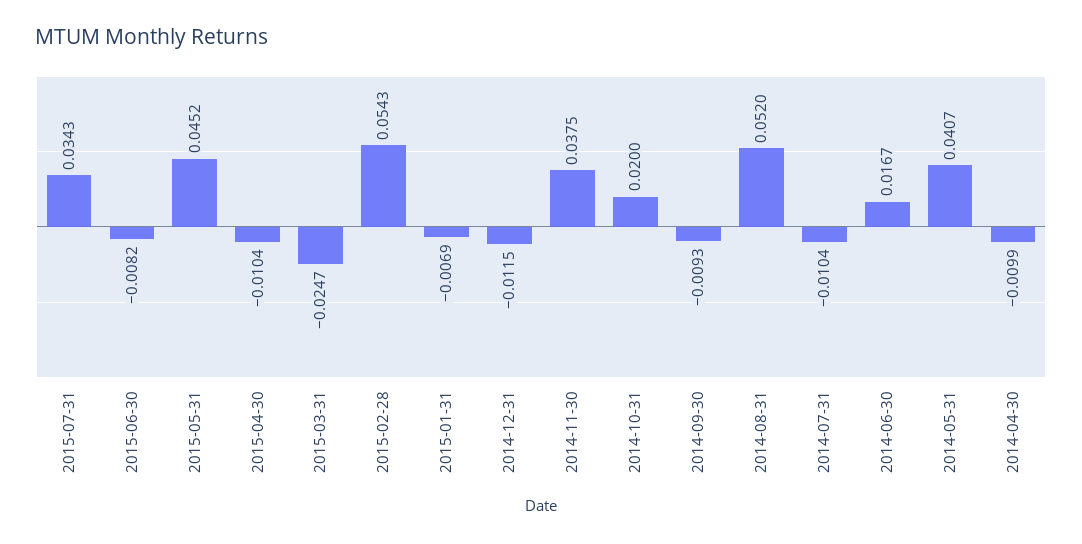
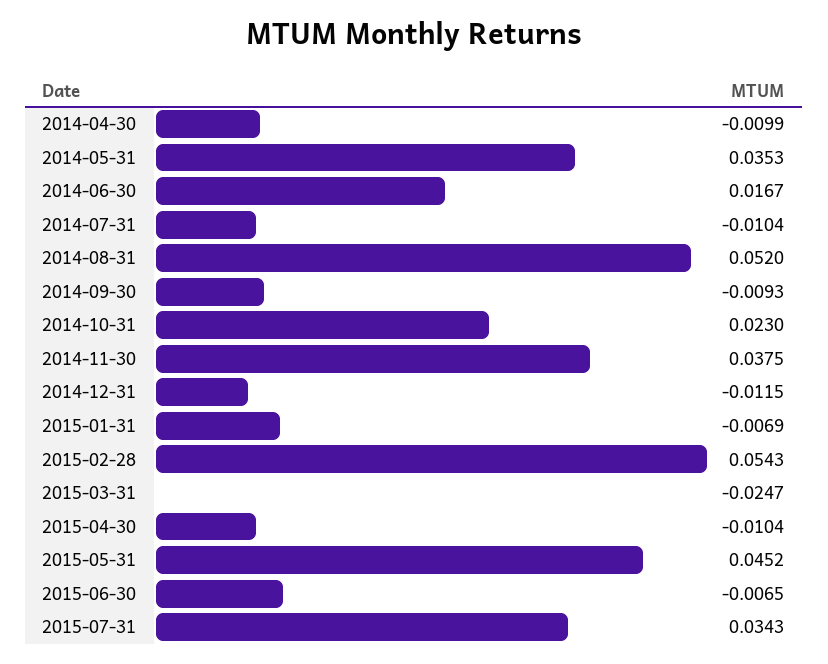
2015-06-30: -0.0082 -> -0.0065
2014-10-31: 0.02 -> 0.023
2014-05-31: 0.0407 -> 0.0353

